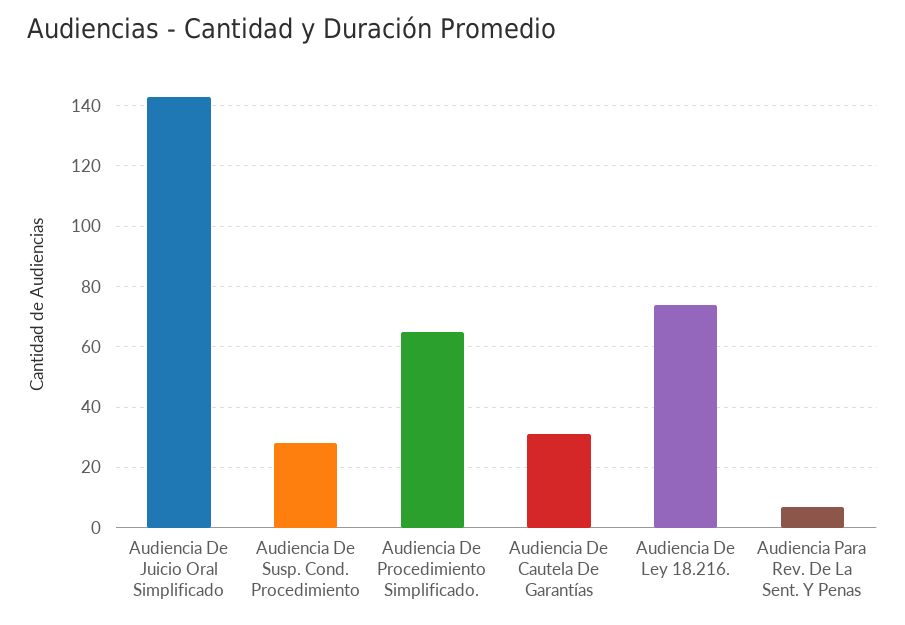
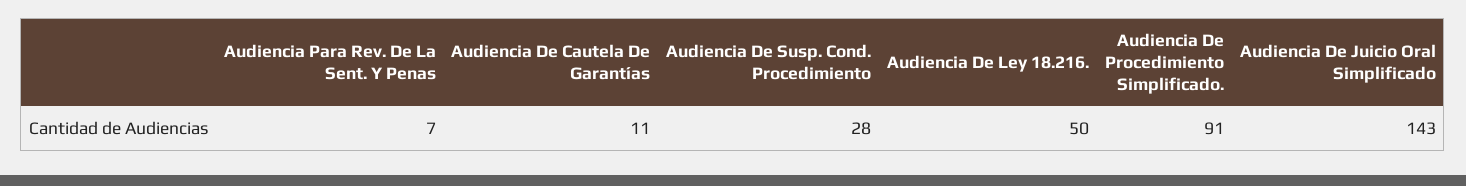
Audiencia De Procedimiento Simplificado.: 65 -> 91
Audiencia De Cautela De Garantías: 30 -> 11
Audiencia De Ley 18.216.: 75 -> 50

